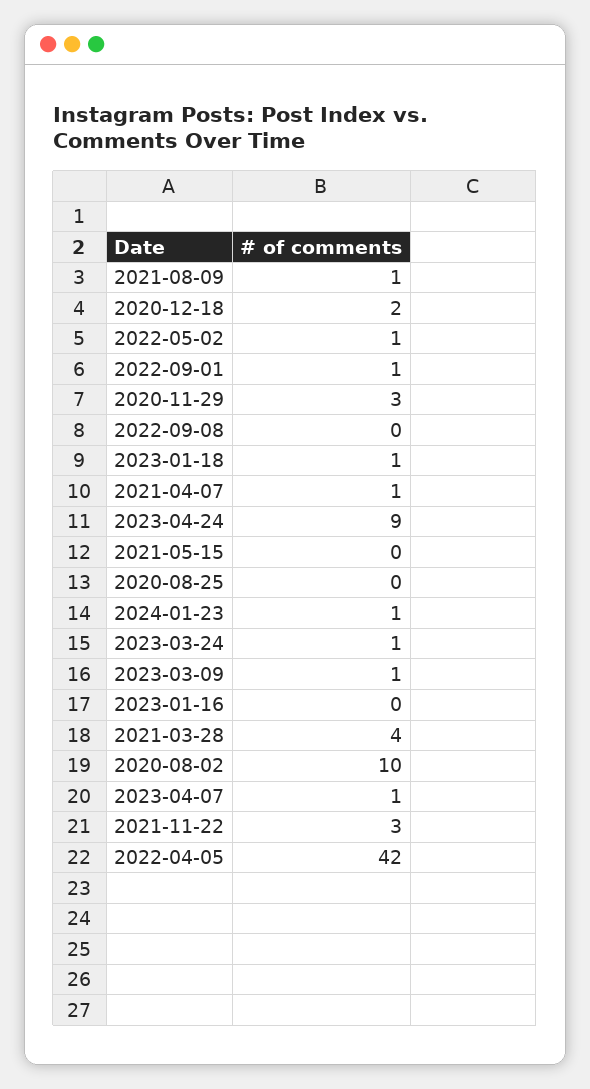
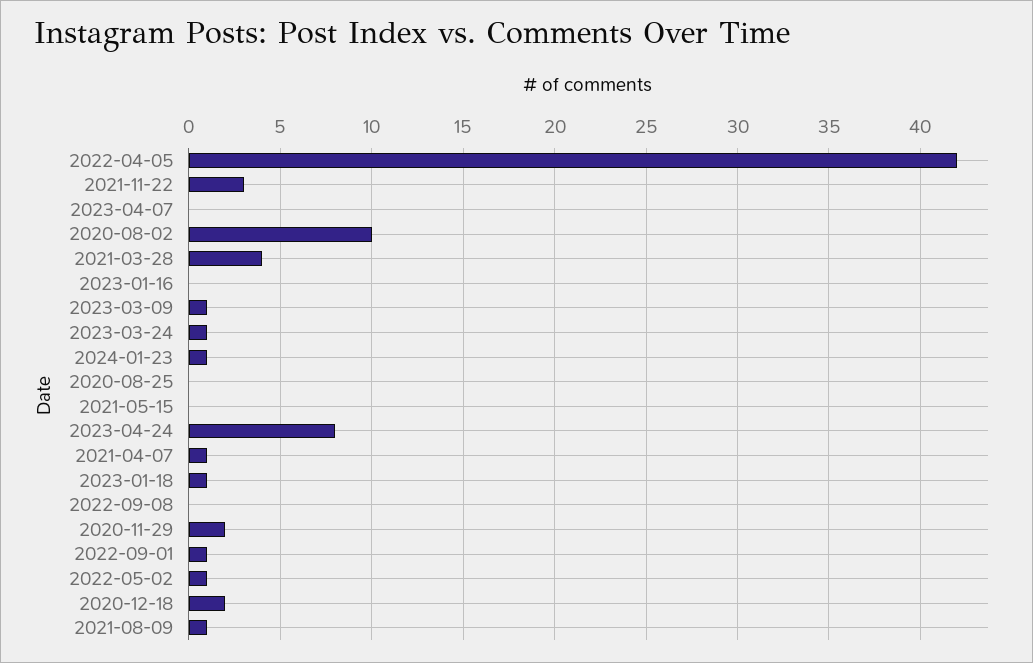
2020-11-29: 3 -> 2
2023-04-24: 9 -> 8
2023-04-07: 1 -> 0

